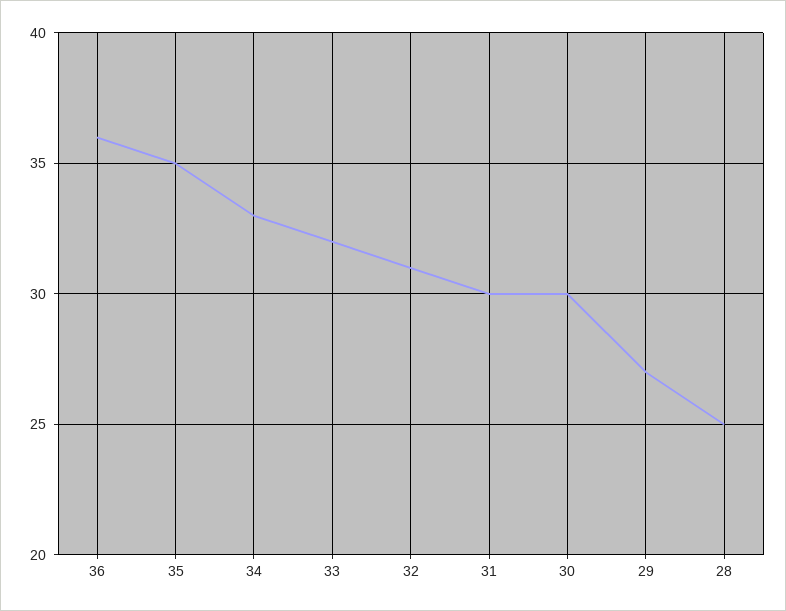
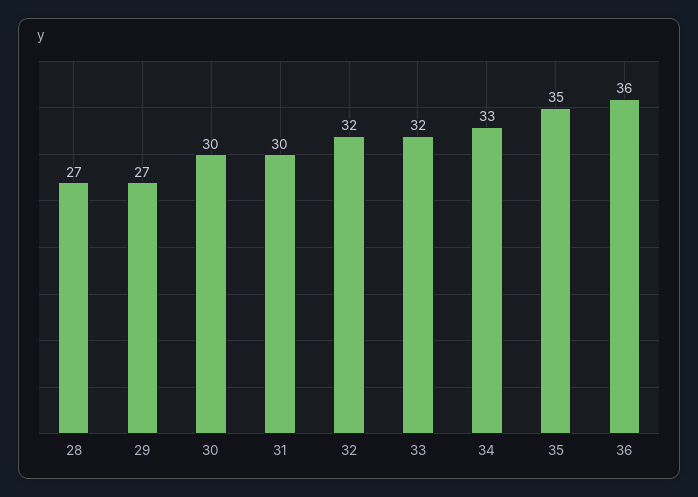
32: 31 -> 32
28: 25 -> 27

